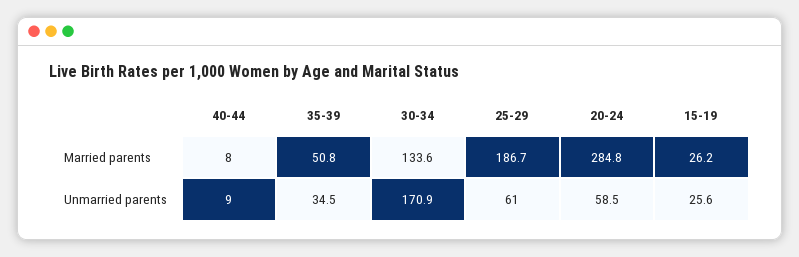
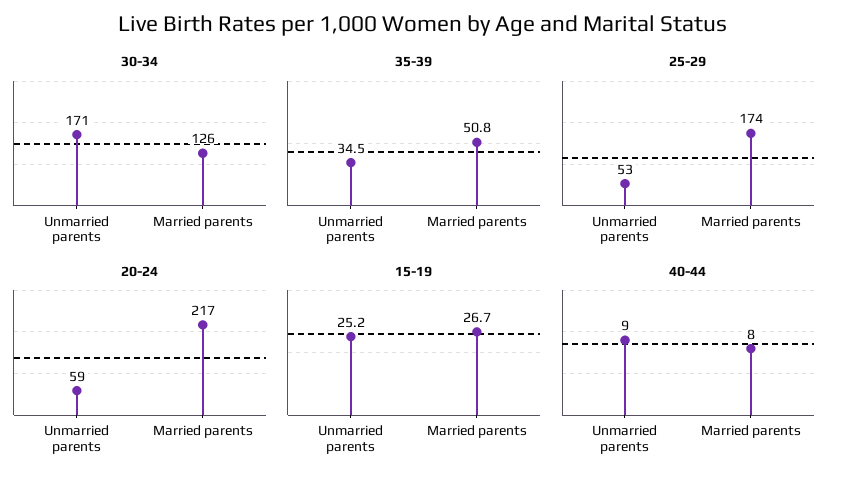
30-34, Married parents: 133.6 -> 126
25-29, Married parents: 186.7 -> 174
20-24, Married parents: 284.8 -> 217
15-19, Married parents: 26.2 -> 26.7
25-29, Unmarried parents: 61 -> 53
15-19, Unmarried parents: 25.6 -> 25.2

